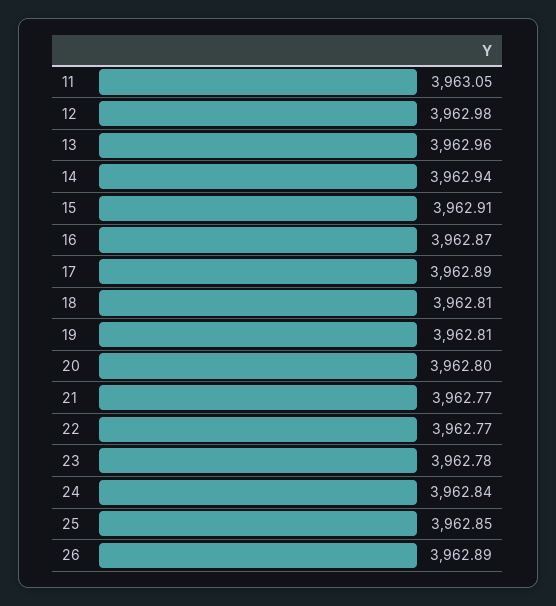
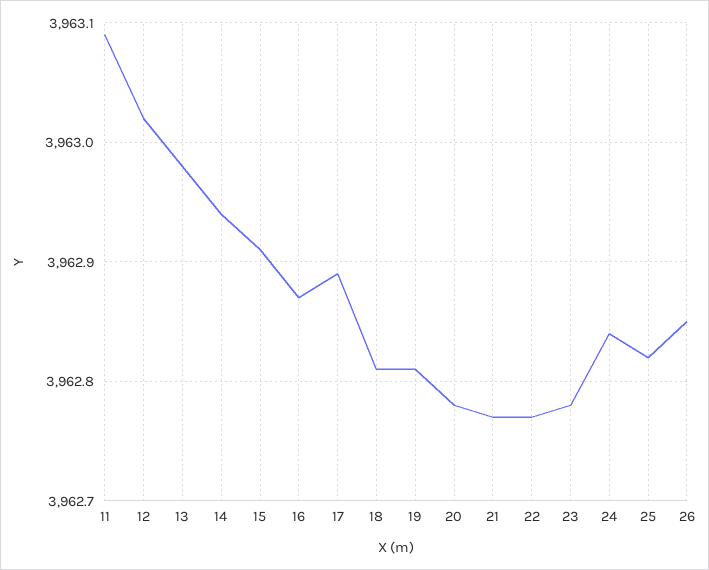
11: 3963.05 -> 3963.09
12: 3962.98 -> 3963.02
13: 3962.96 -> 3962.98
20: 3962.8 -> 3962.78
25: 3962.85 -> 3962.82
26: 3962.89 -> 3962.85

